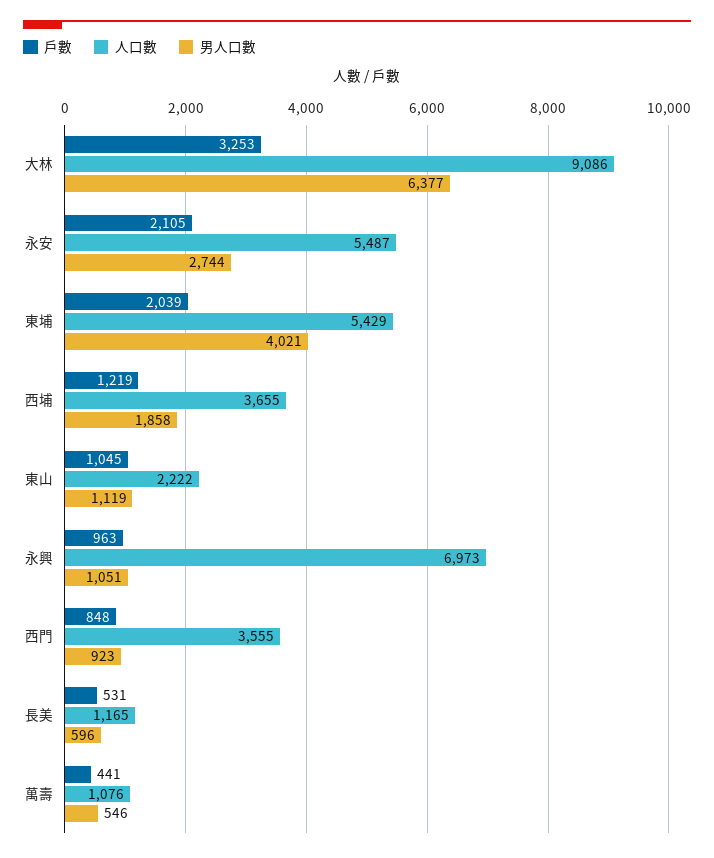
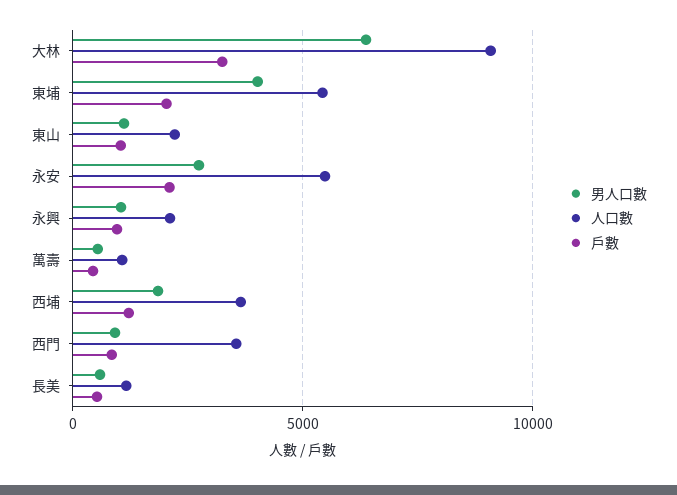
人口數, 永興: 6973 -> 2000

